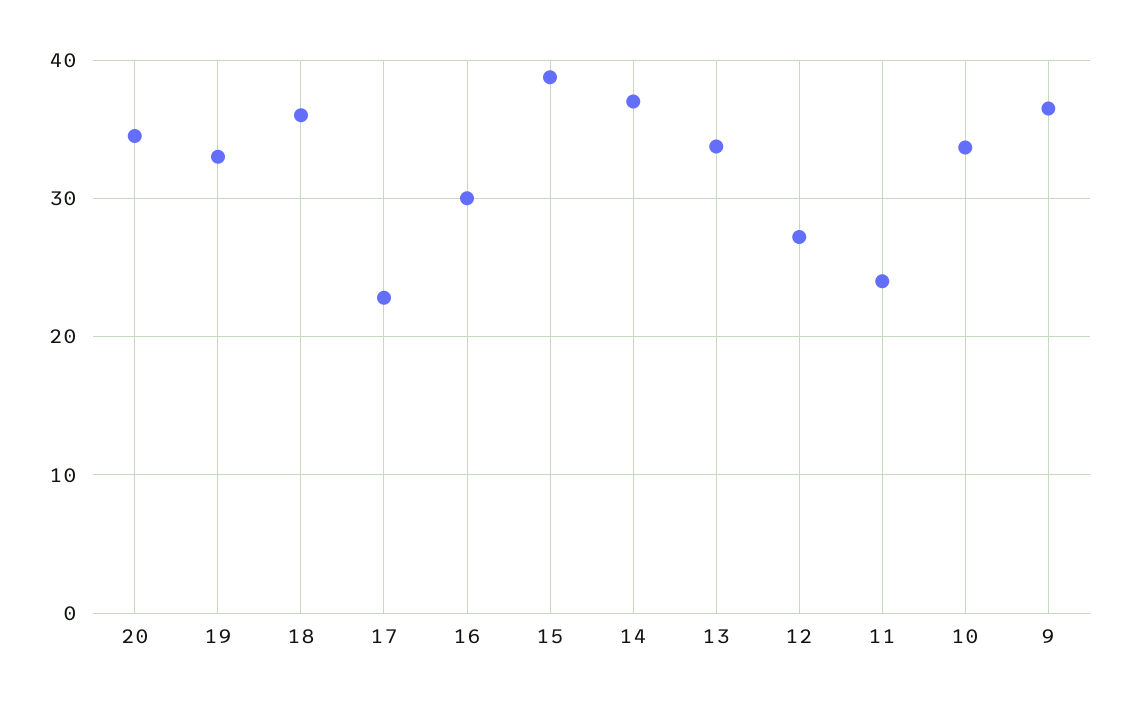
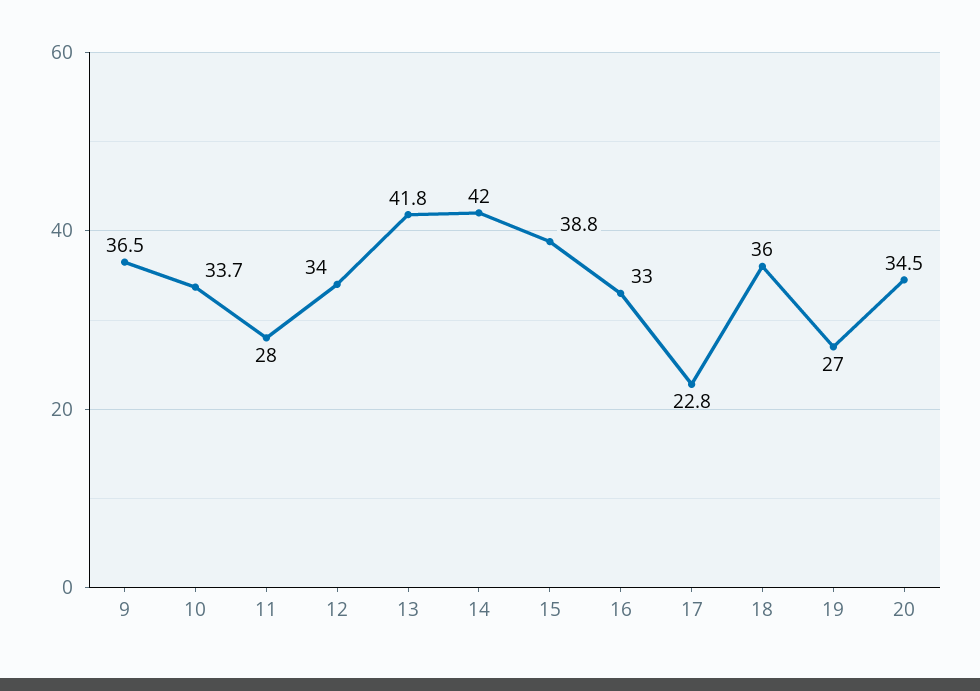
19: 33 -> 27
16: 30 -> 33
14: 37 -> 42
13: 34 -> 41.8
12: 27 -> 34
11: 24 -> 28

